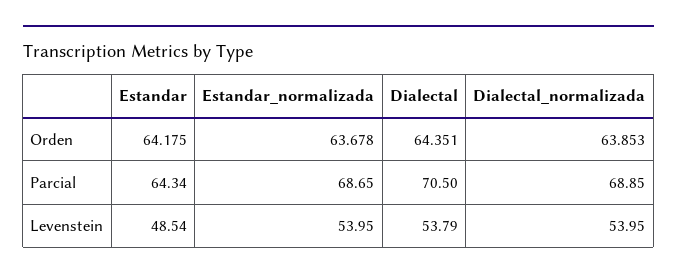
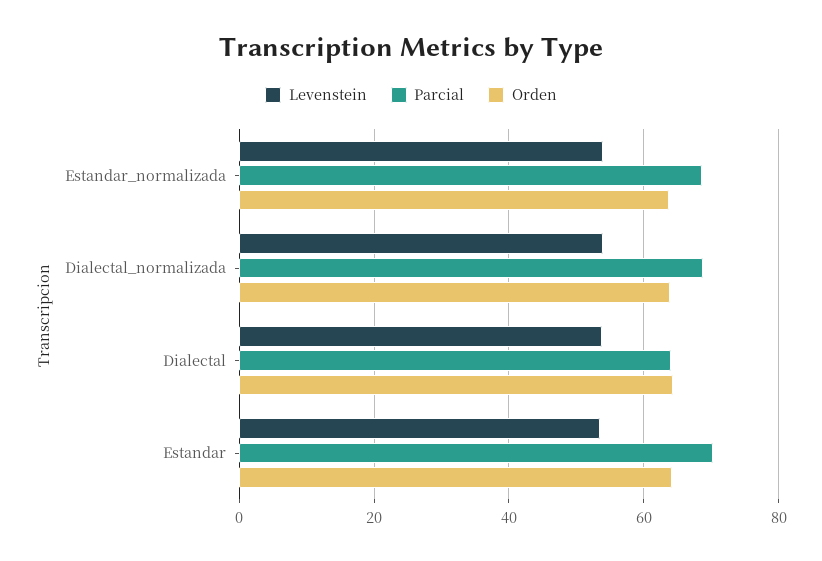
Parcial, Estandar: 64.34 -> 70
Parcial, Dialectal: 70.5 -> 64
Levenstein, Estandar: 48.54 -> 54

